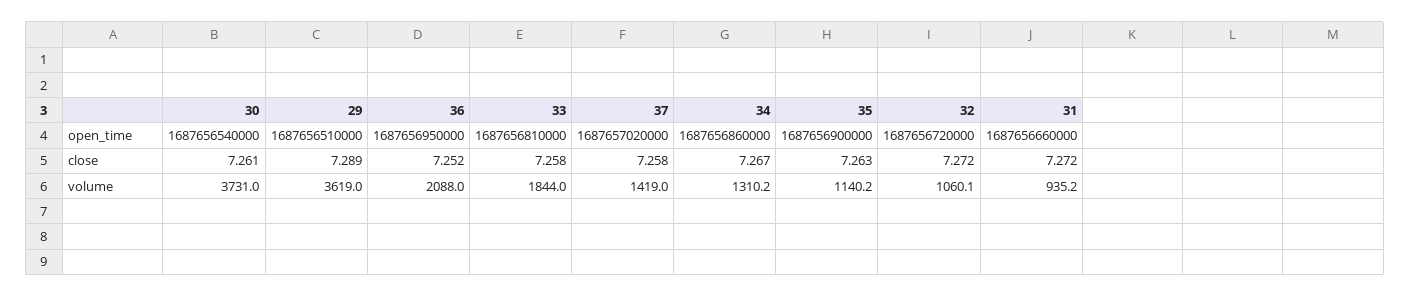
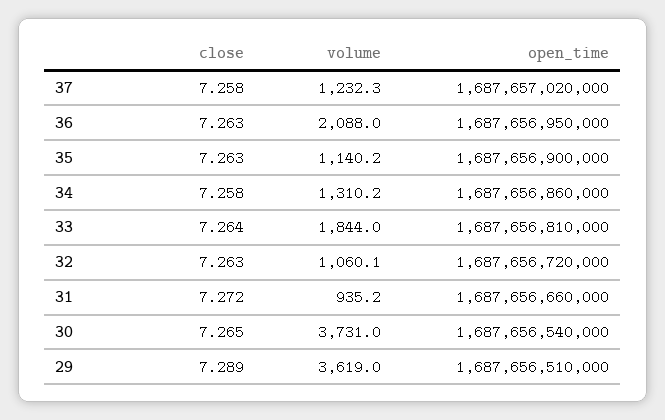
30, close: 7.261 -> 7.265
36, close: 7.252 -> 7.263
33, close: 7.258 -> 7.264
34, close: 7.267 -> 7.258
32, close: 7.272 -> 7.263
37, volume: 1419 -> 1232.3

